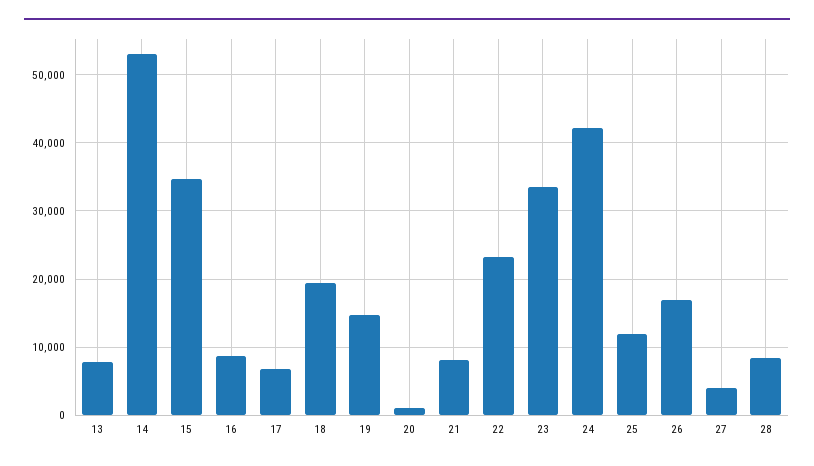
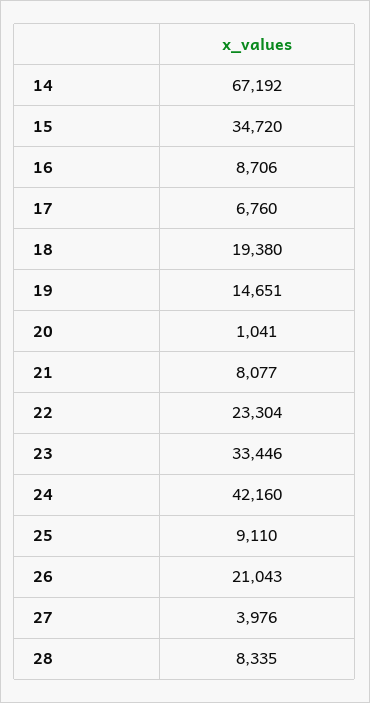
13: 8000 -> none
14: 53000 -> 67192
25: 12000 -> 9110
26: 17000 -> 21043

